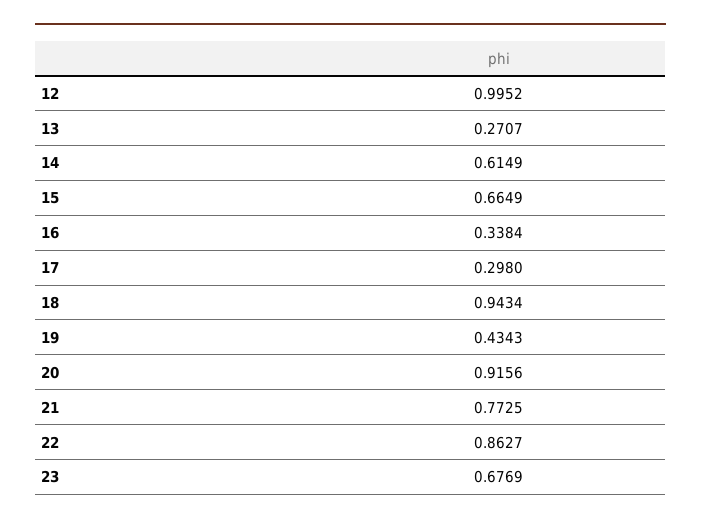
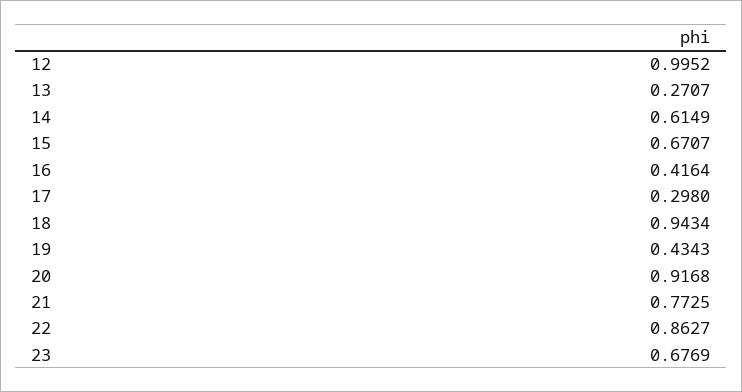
15: 0.6649 -> 0.6707
16: 0.3384 -> 0.4164
20: 0.9156 -> 0.9168

